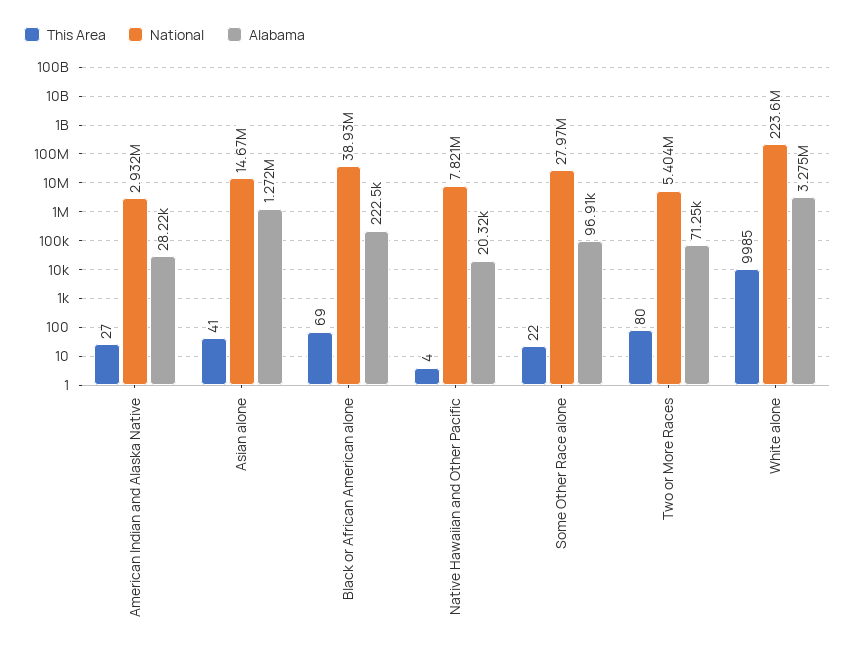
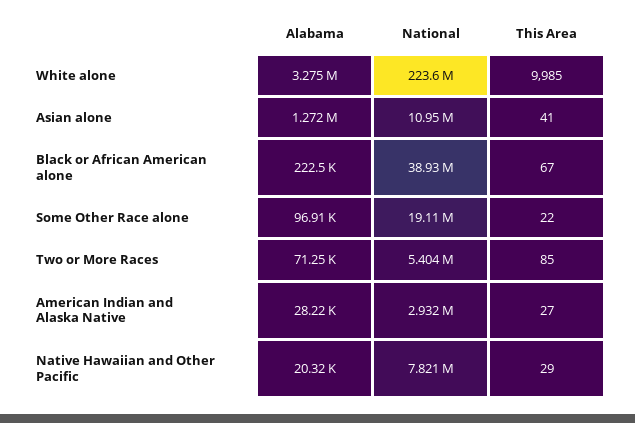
National, Asian alone: 14670000 -> 10950000
This Area, Black or African American alone: 69 -> 67
This Area, Native Hawaiian and Other Pacific: 4 -> 29
National, Some Other Race alone: 27970000 -> 19110000
This Area, Two or More Races: 80 -> 85

